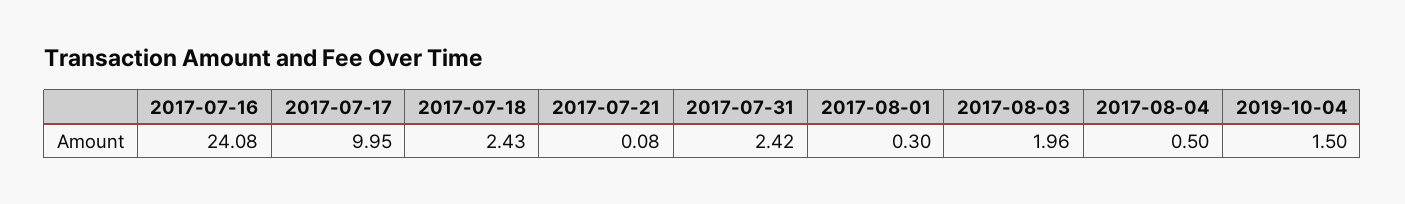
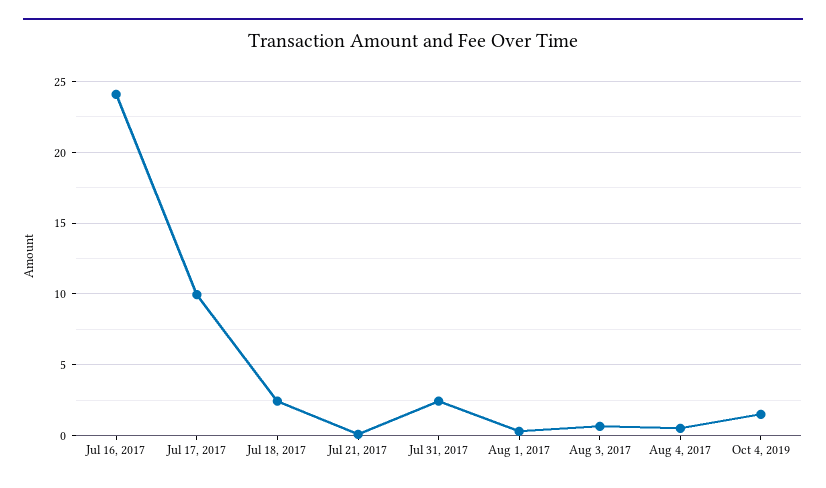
2017-08-03: 1.96 -> 0.5

